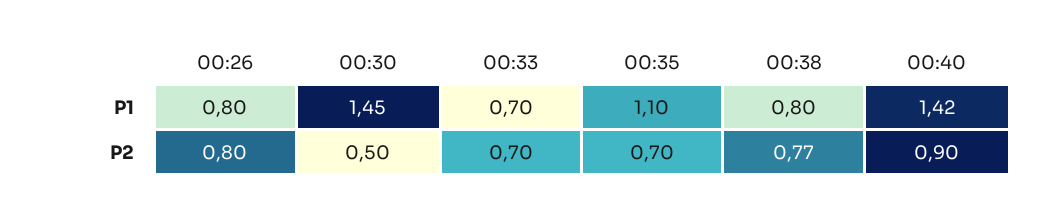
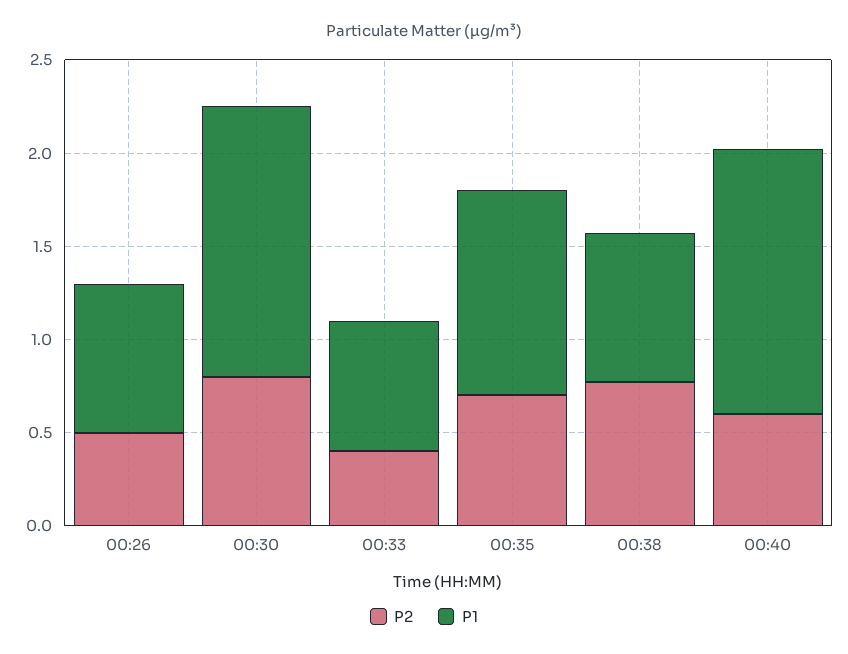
P2, 00:26: 0.8 -> 0.5
P2, 00:30: 0.5 -> 0.8
P2, 00:33: 0.7 -> 0.4
P2, 00:40: 0.9 -> 0.6

